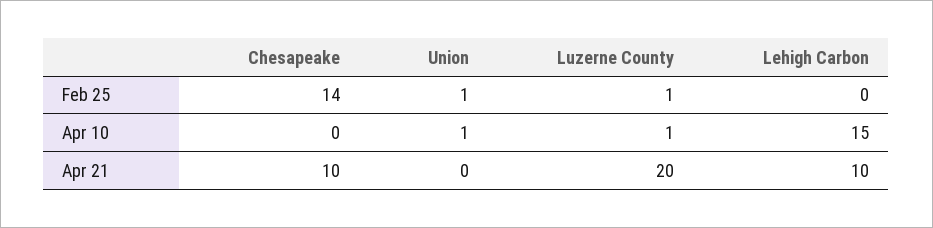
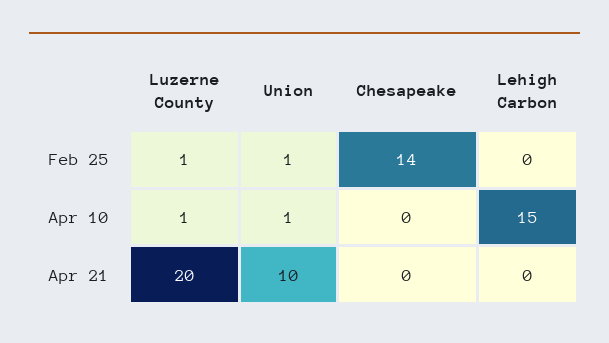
Chesapeake, Apr 21: 10 -> 0
Union, Apr 21: 0 -> 10
Lehigh Carbon, Apr 21: 10 -> 0

